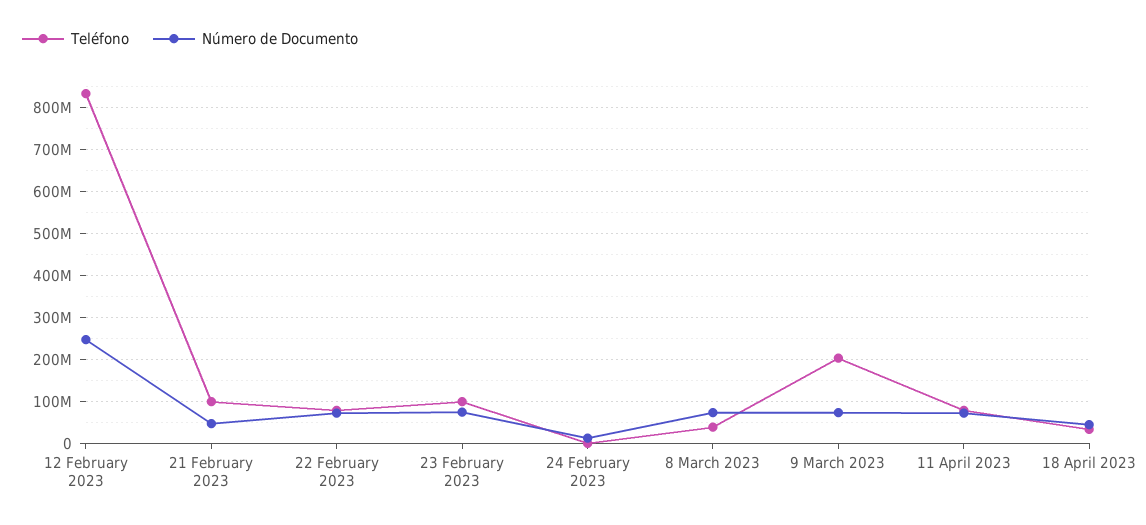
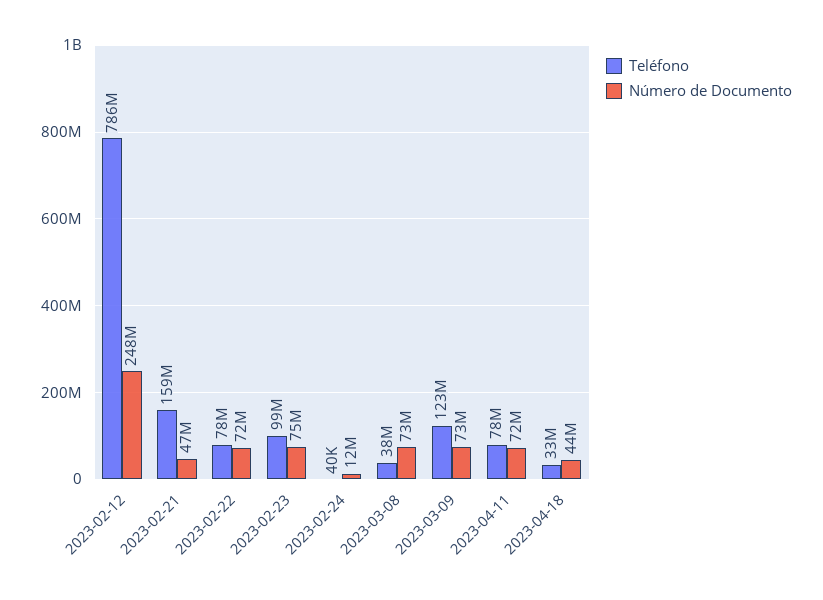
Teléfono, 12 February 2023: 840000000 -> 786000000
Teléfono, 21 February 2023: 100000000 -> 159000000
Teléfono, 9 March 2023: 200000000 -> 123000000

